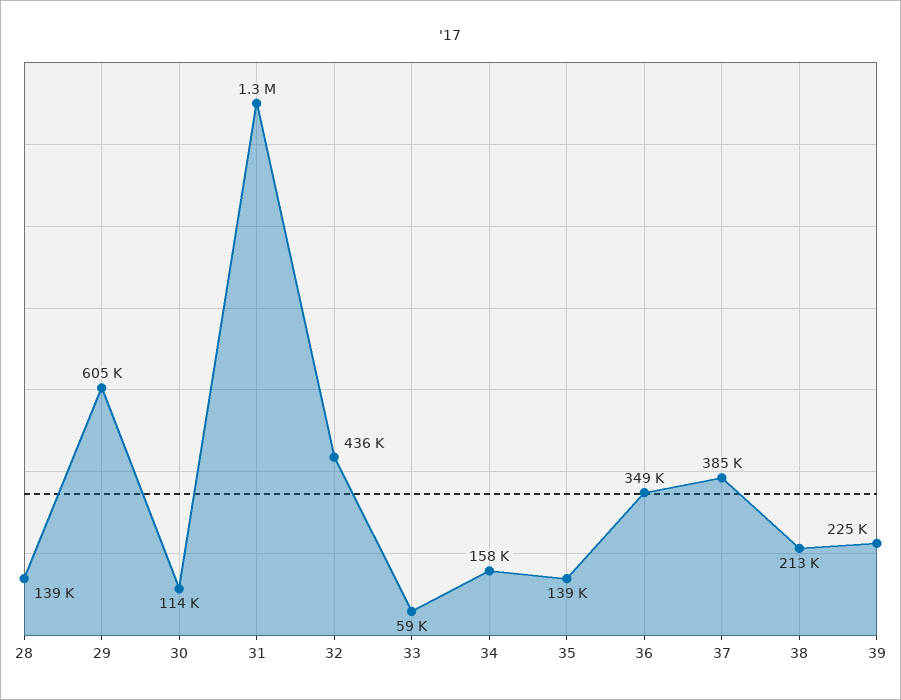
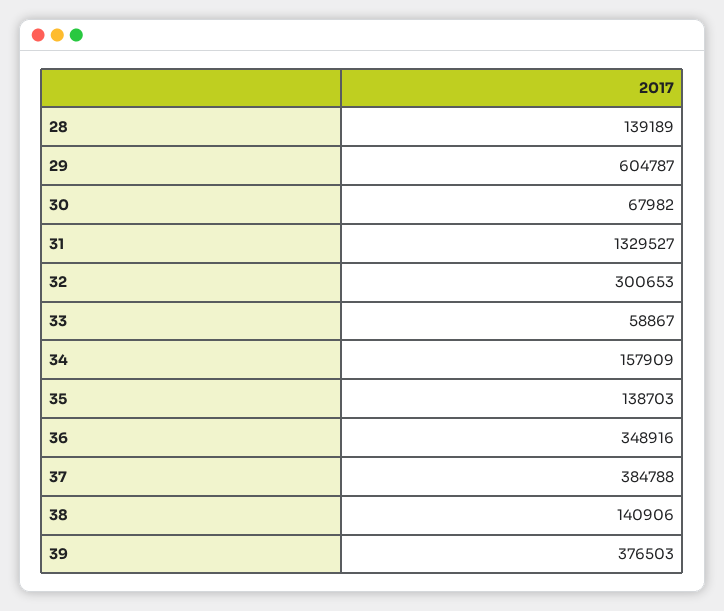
30: 114000 -> 67982
32: 436000 -> 300653
38: 213000 -> 140906
39: 225000 -> 376503

